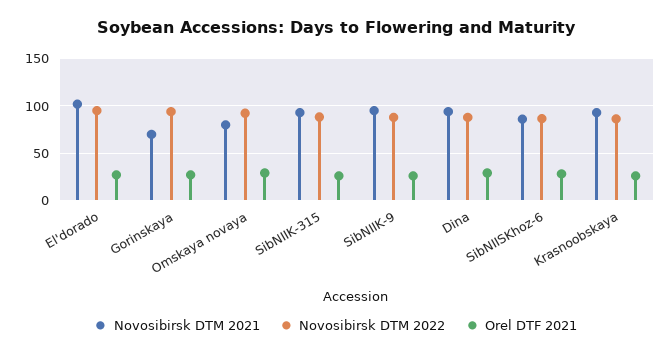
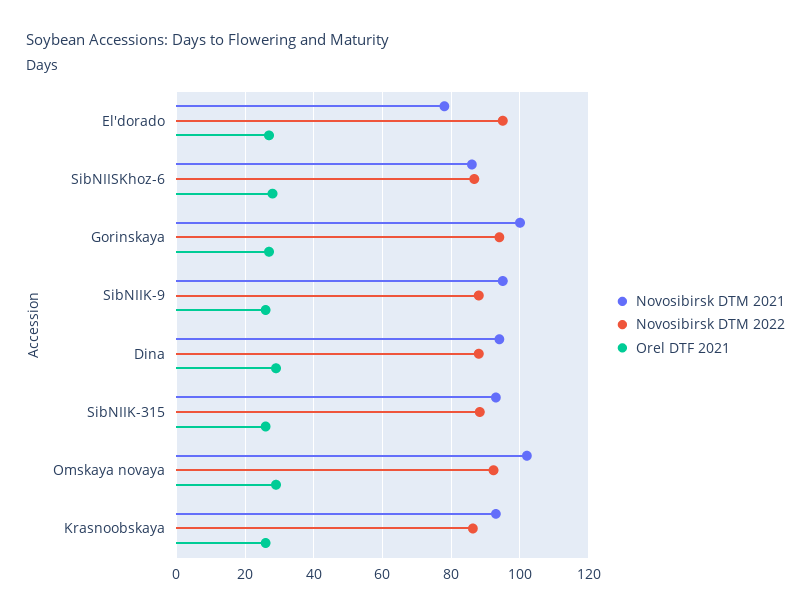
Novosibirsk DTM 2021, El'dorado: 100 -> 78
Novosibirsk DTM 2021, Gorinskaya: 70 -> 100
Novosibirsk DTM 2021, Omskaya novaya: 80 -> 102

